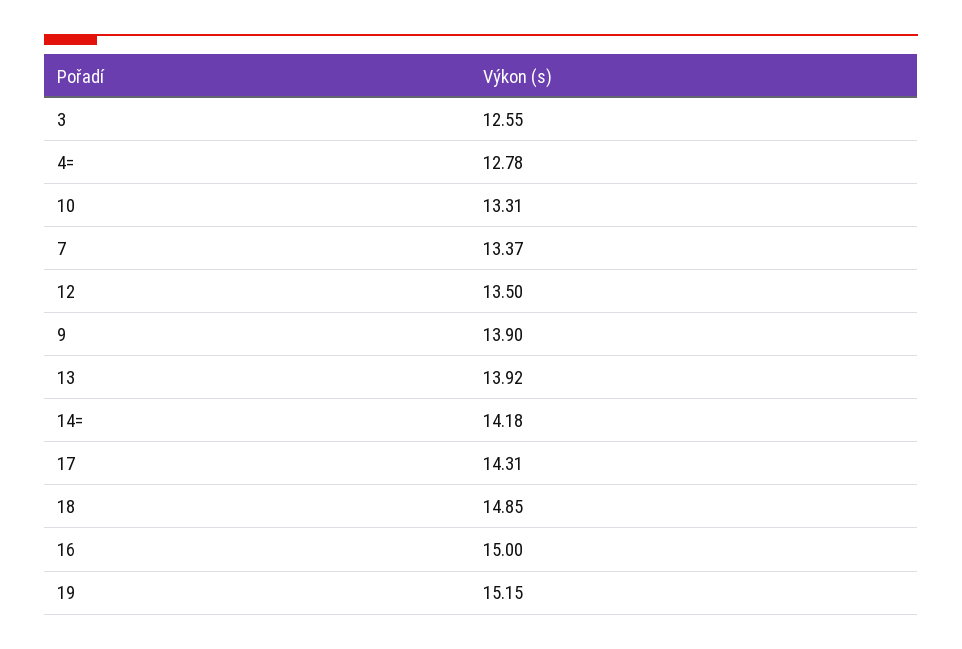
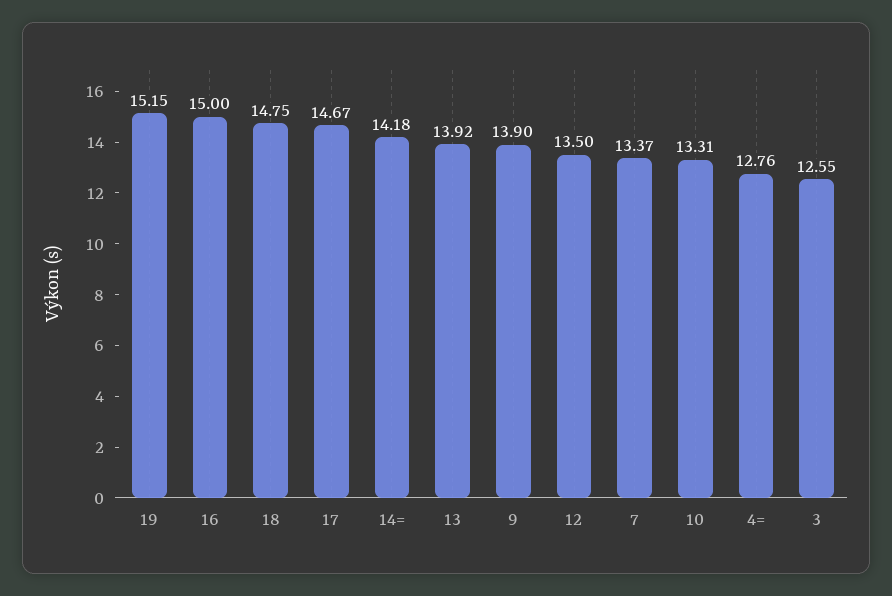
4=: 12.78 -> 12.76
17: 14.31 -> 14.67
18: 14.85 -> 14.75

